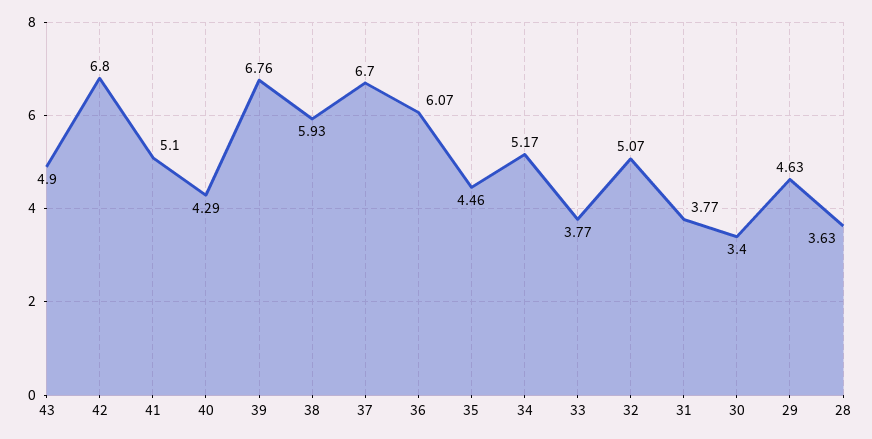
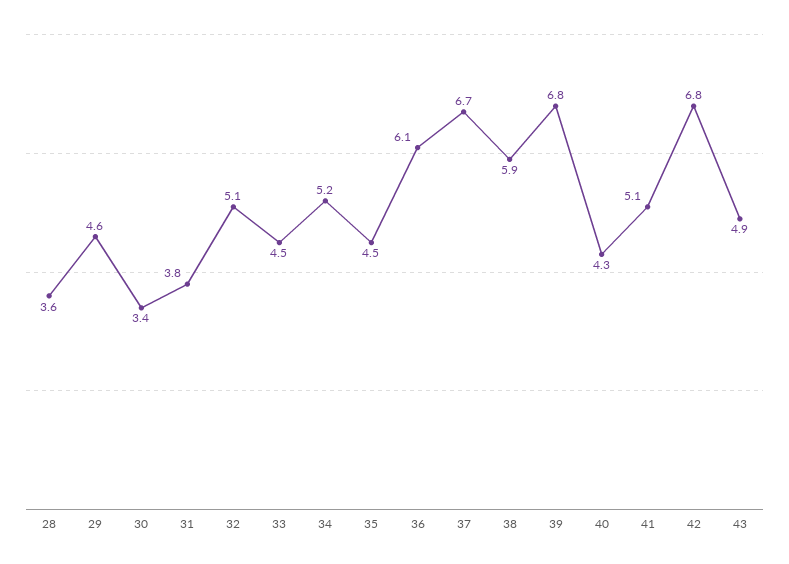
33: 3.77 -> 4.5

